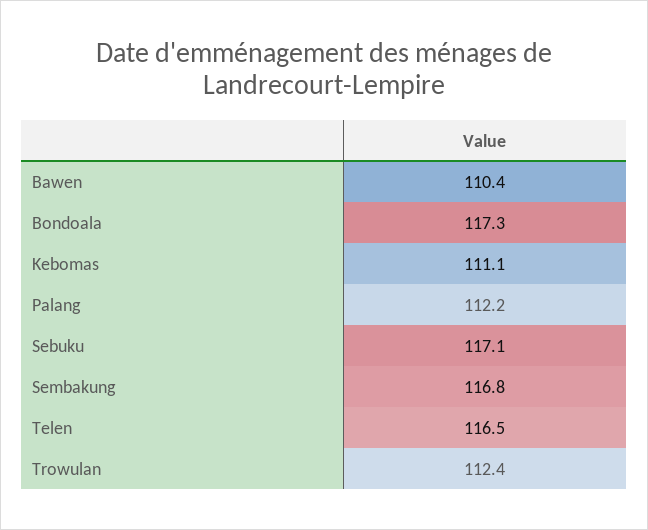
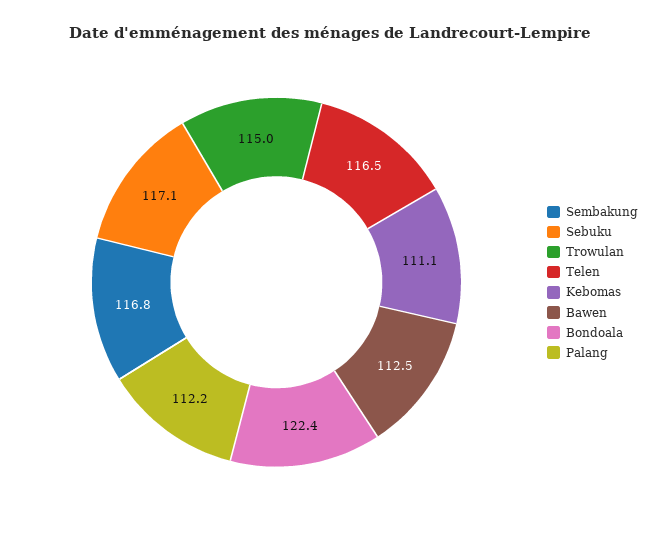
Bawen: 110.4 -> 112.5
Bondoala: 117.3 -> 122.4
Trowulan: 112.4 -> 115

